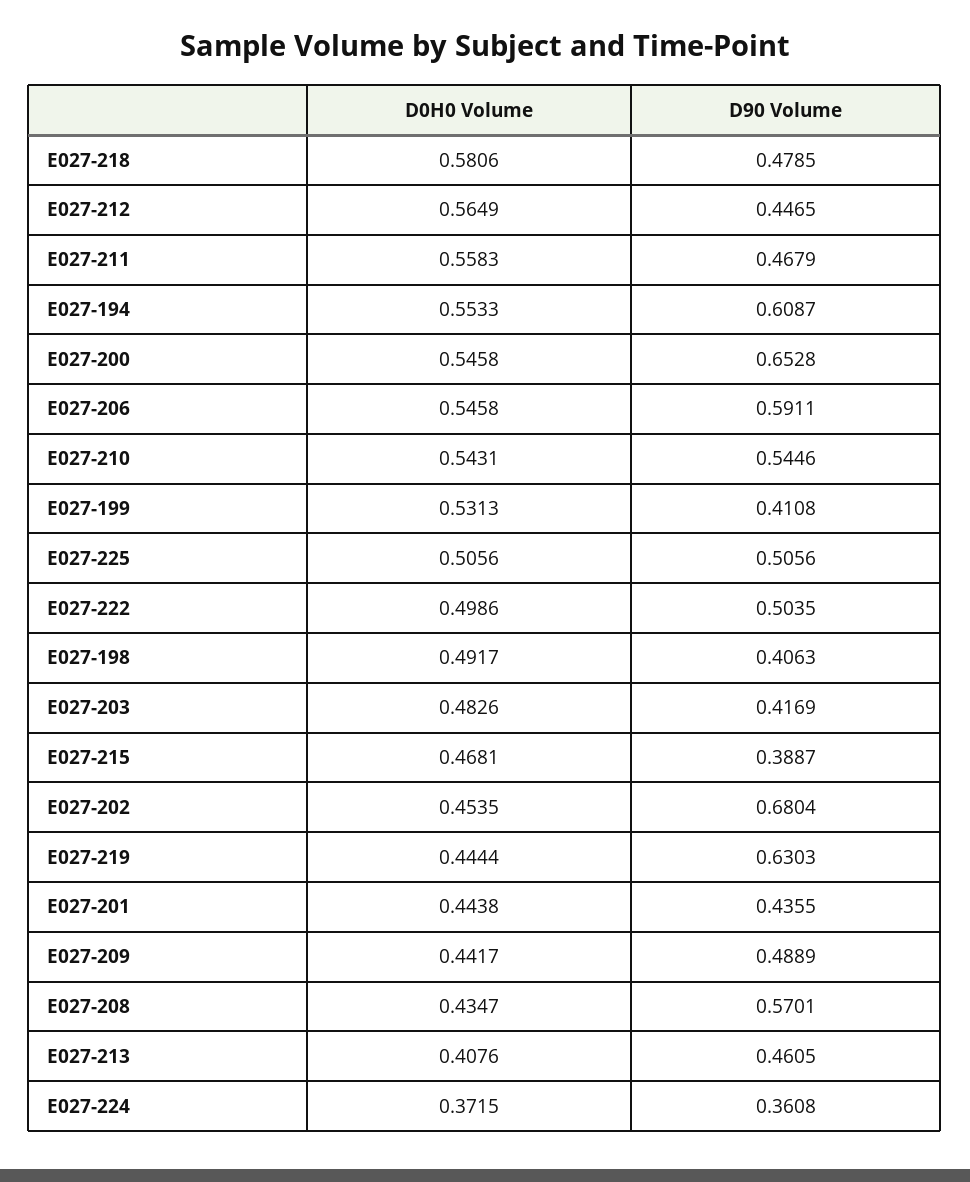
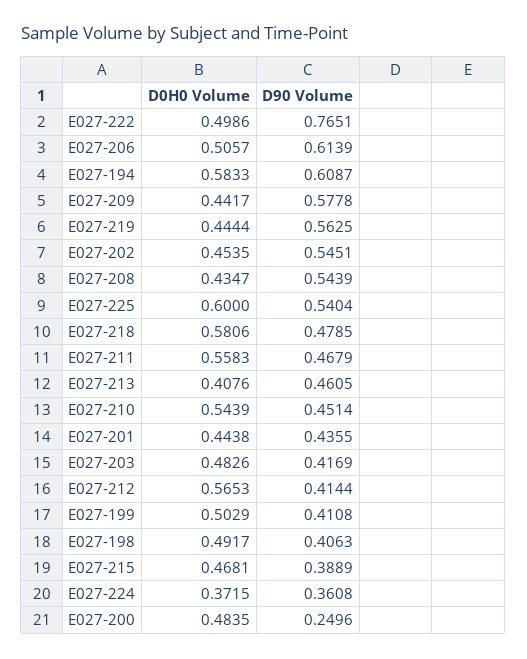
D0H0 Volume, E027-212: 0.5649 -> 0.5653
D90 Volume, E027-212: 0.4465 -> 0.4144
D0H0 Volume, E027-194: 0.5533 -> 0.5833
D0H0 Volume, E027-200: 0.5458 -> 0.4835
D90 Volume, E027-200: 0.6528 -> 0.2496
D0H0 Volume, E027-206: 0.5458 -> 0.5057
D90 Volume, E027-206: 0.5911 -> 0.6139
D0H0 Volume, E027-210: 0.5431 -> 0.5439
D90 Volume, E027-210: 0.5446 -> 0.4514
D0H0 Volume, E027-199: 0.5313 -> 0.5029
D0H0 Volume, E027-225: 0.5056 -> 0.6
D90 Volume, E027-225: 0.5056 -> 0.5404
D90 Volume, E027-222: 0.5035 -> 0.7651
D90 Volume, E027-215: 0.3887 -> 0.3889
D90 Volume, E027-202: 0.6804 -> 0.5451
D90 Volume, E027-219: 0.6303 -> 0.5625
D90 Volume, E027-209: 0.4889 -> 0.5778
D90 Volume, E027-208: 0.5701 -> 0.5439

